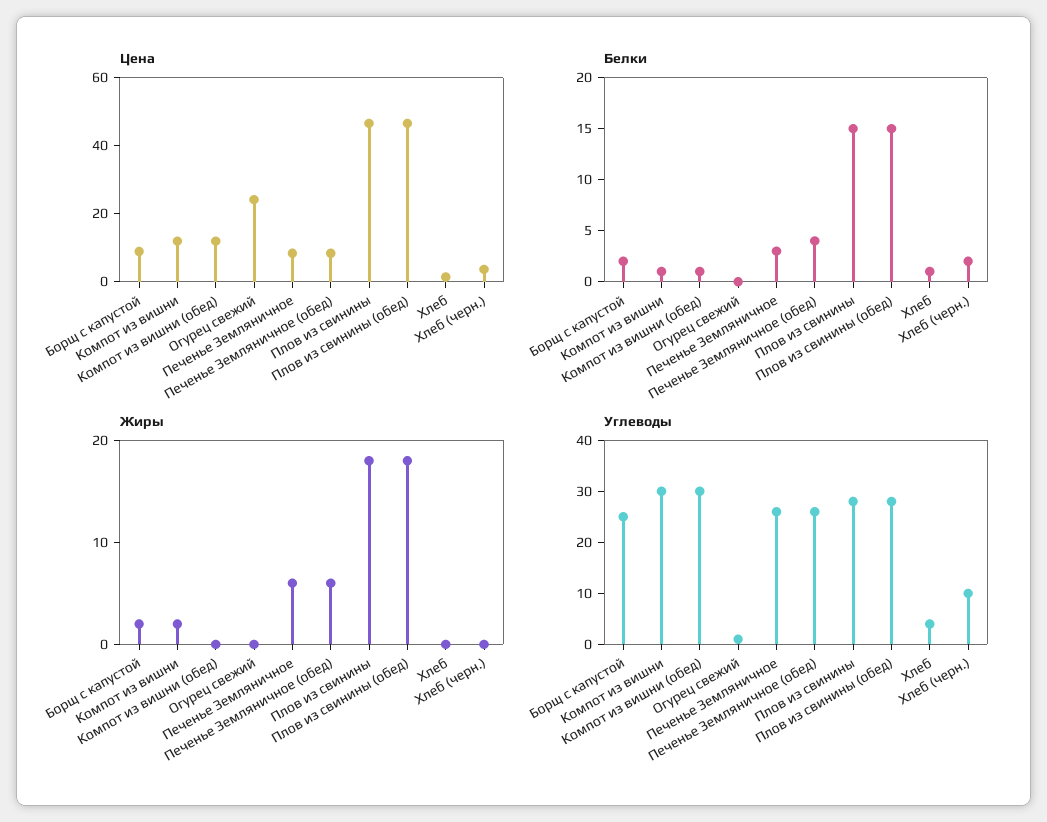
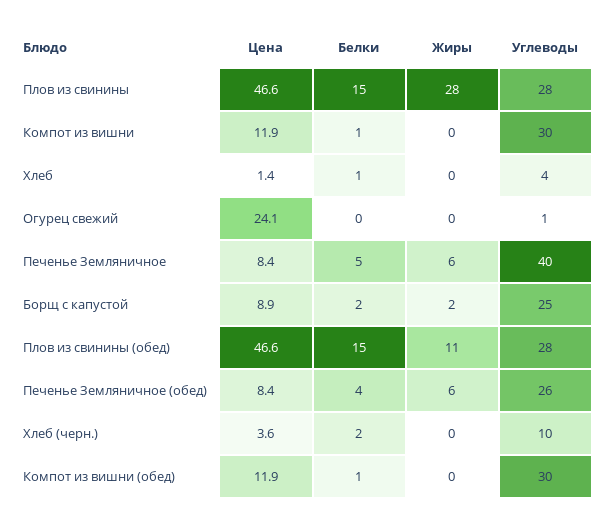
Белки, Печенье Земляничное: 3 -> 5
Жиры, Компот из вишни: 2 -> 0
Жиры, Плов из свинины: 18 -> 28
Жиры, Плов из свинины (обед): 18 -> 11
Углеводы, Печенье Земляничное: 25 -> 40

